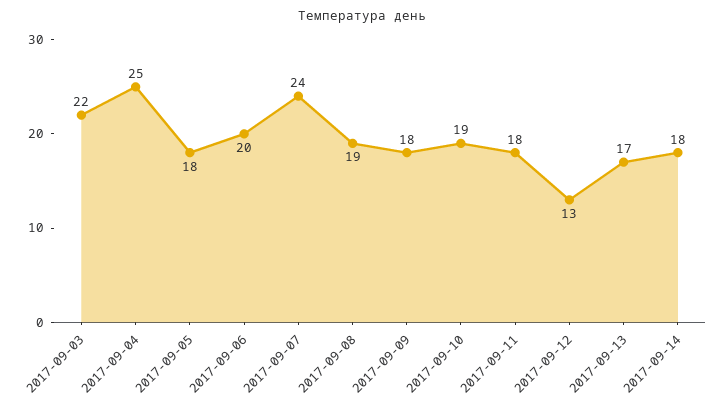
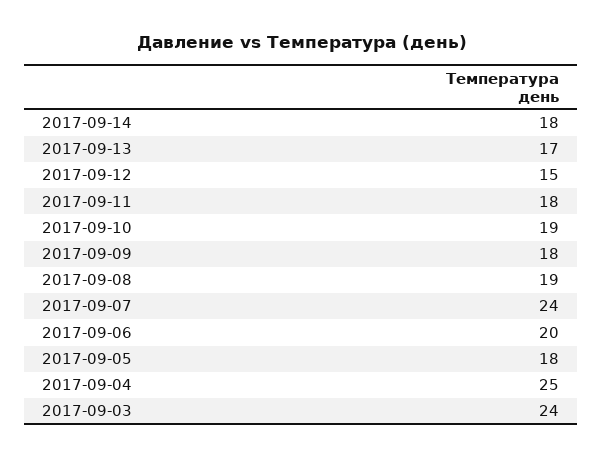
2017-09-03: 22 -> 24
2017-09-12: 13 -> 15

